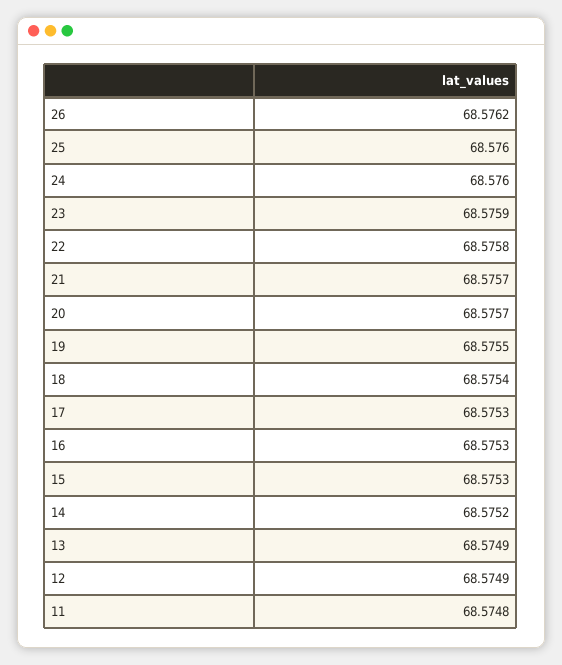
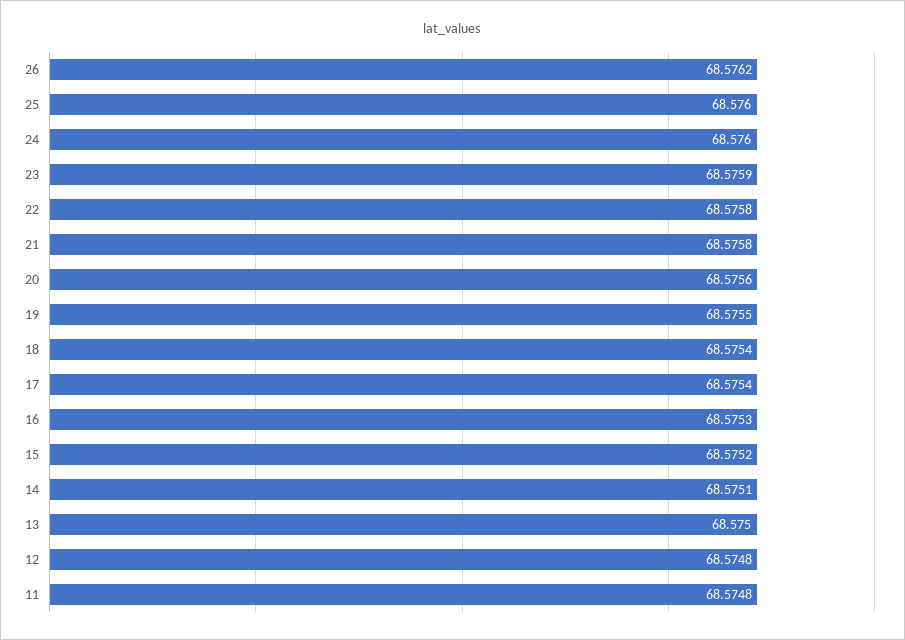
21: 68.5757 -> 68.5758
20: 68.5757 -> 68.5756
17: 68.5753 -> 68.5754
15: 68.5753 -> 68.5752
14: 68.5752 -> 68.5751
13: 68.5749 -> 68.575
12: 68.5749 -> 68.5748

